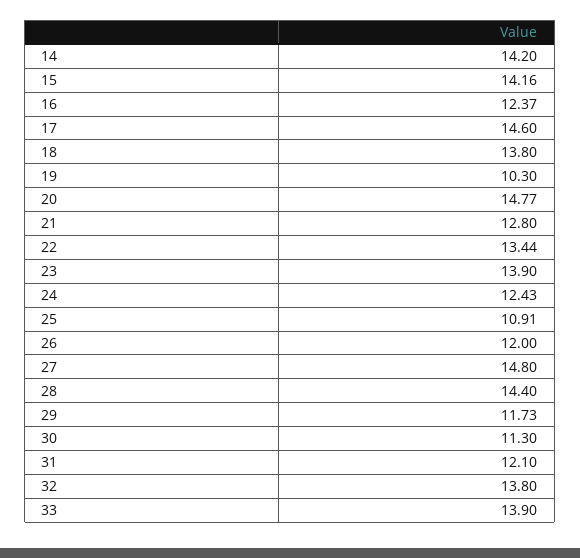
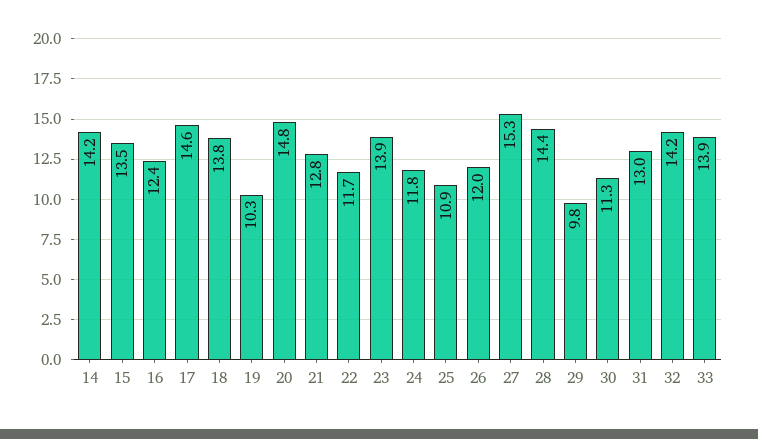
15: 14.16 -> 13.5
22: 13.44 -> 11.7
24: 12.43 -> 11.8
27: 14.8 -> 15.3
29: 11.73 -> 9.8
31: 12.1 -> 13
32: 13.8 -> 14.2

